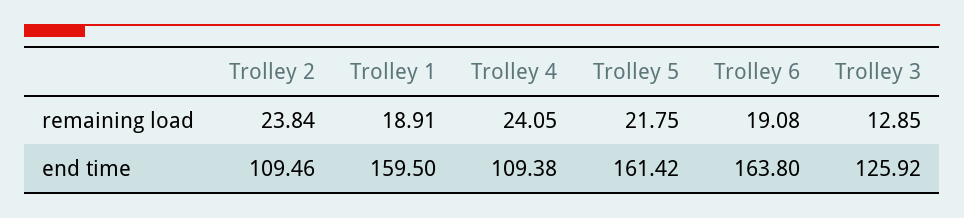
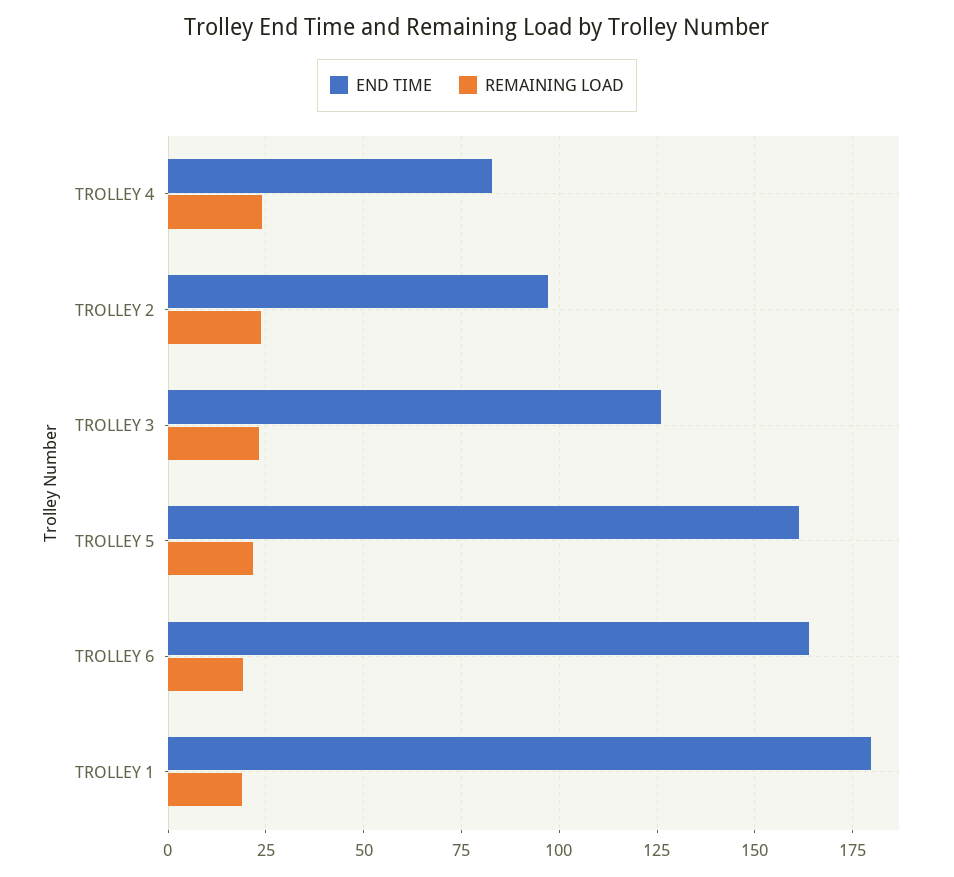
remaining load, Trolley 3: 12.85 -> 22.5
end time, Trolley 2: 109.46 -> 97.5
end time, Trolley 1: 159.5 -> 180
end time, Trolley 4: 109.38 -> 82.5

